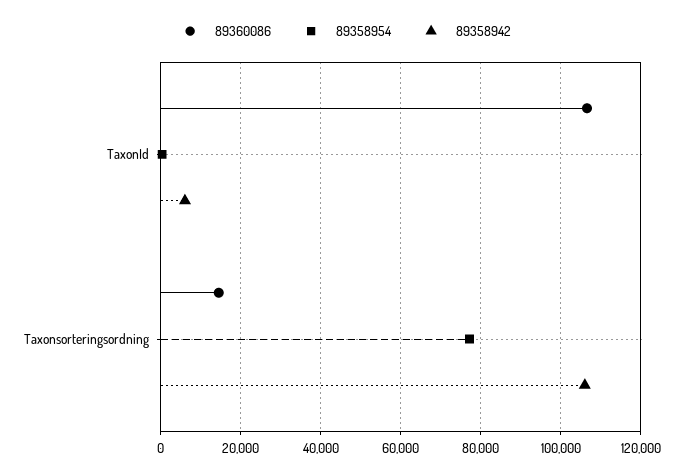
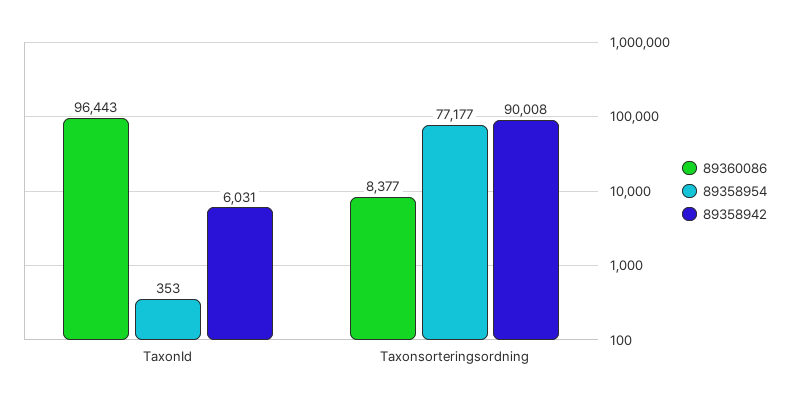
89360086, TaxonId: 106000 -> 96443
89360086, Taxonsorteringsordning: 14000 -> 8377
89358942, Taxonsorteringsordning: 106000 -> 90008

